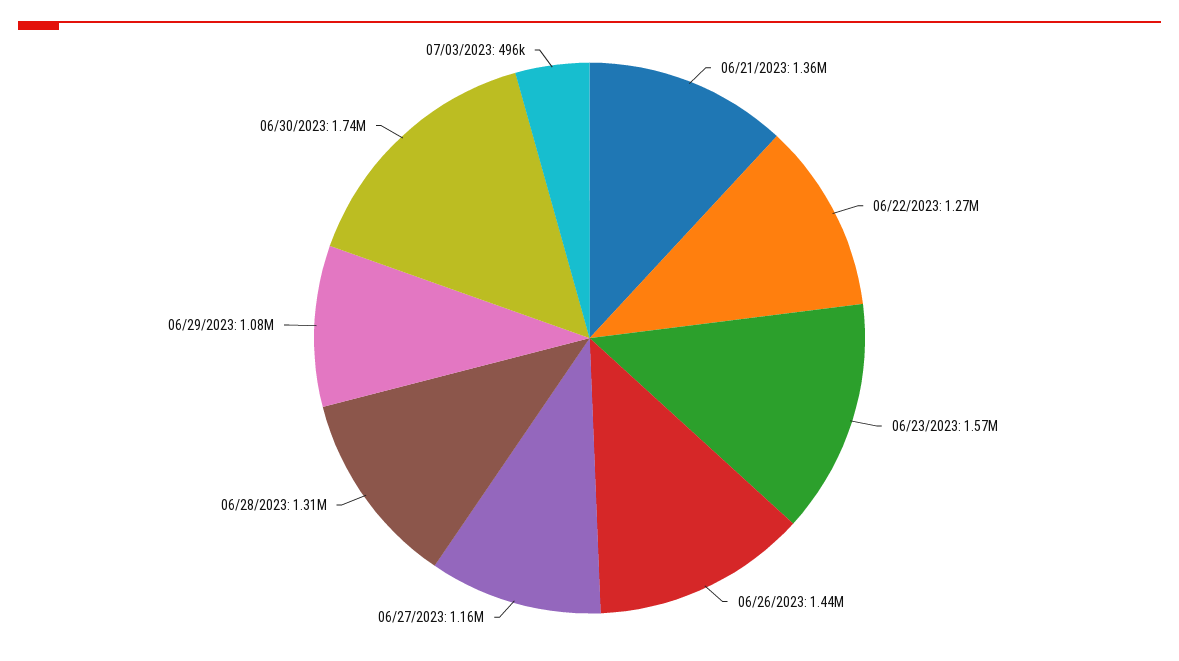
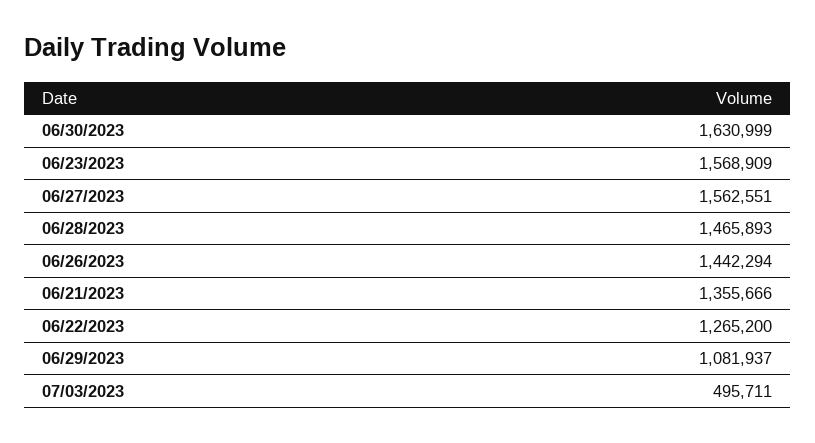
06/27/2023: 1160000 -> 1562551
06/28/2023: 1310000 -> 1465893
06/30/2023: 1740000 -> 1630999

